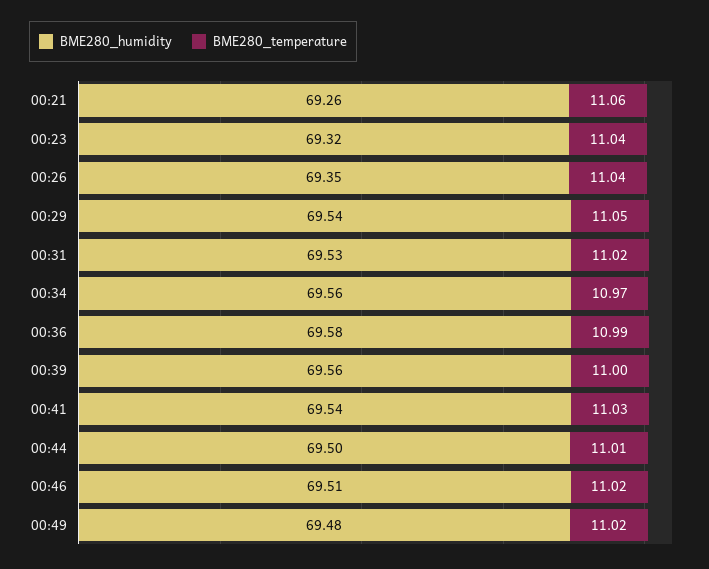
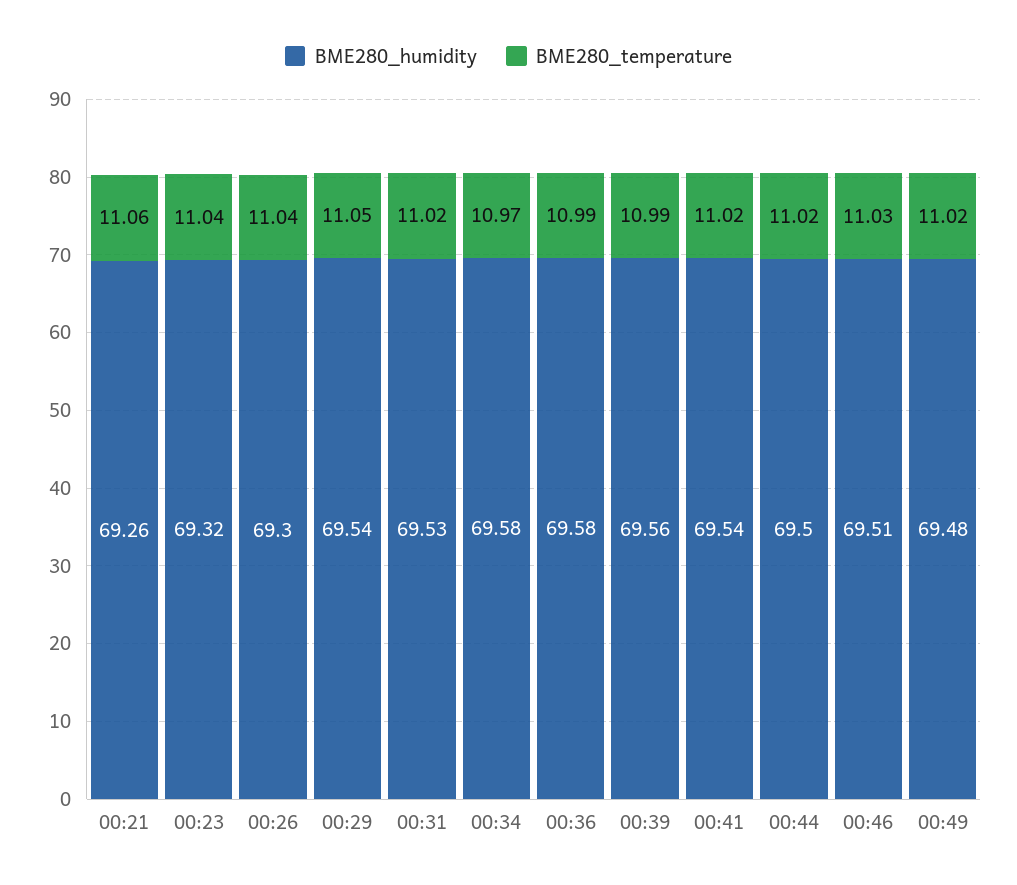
BME280_humidity, 00:26: 69.35 -> 69.3
BME280_humidity, 00:34: 69.56 -> 69.58
BME280_temperature, 00:39: 11 -> 10.99
BME280_temperature, 00:41: 11.03 -> 11.02
BME280_temperature, 00:44: 11.01 -> 11.02
BME280_temperature, 00:46: 11.02 -> 11.03

